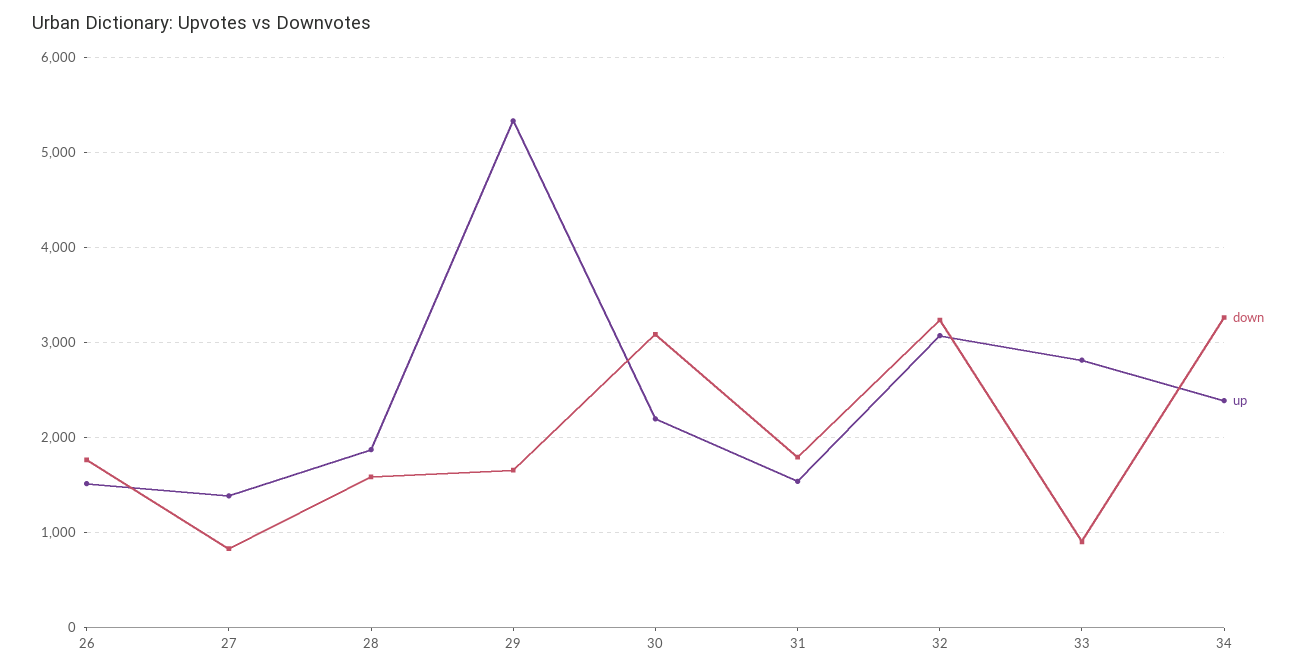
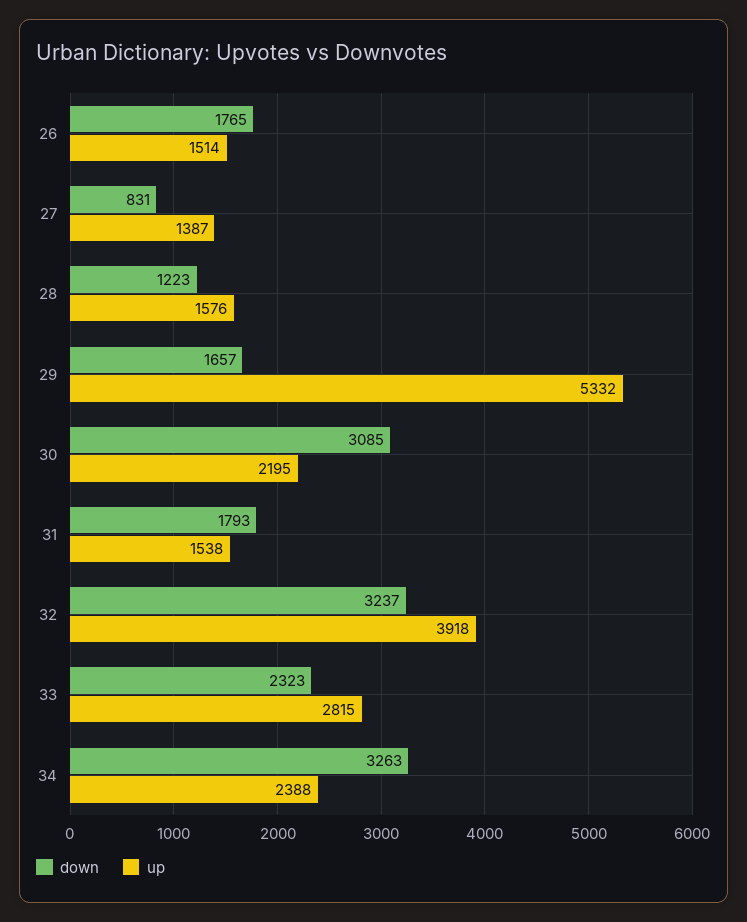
down, 28: 1600 -> 1223
up, 28: 1900 -> 1576
up, 32: 3100 -> 3918
down, 33: 900 -> 2323

